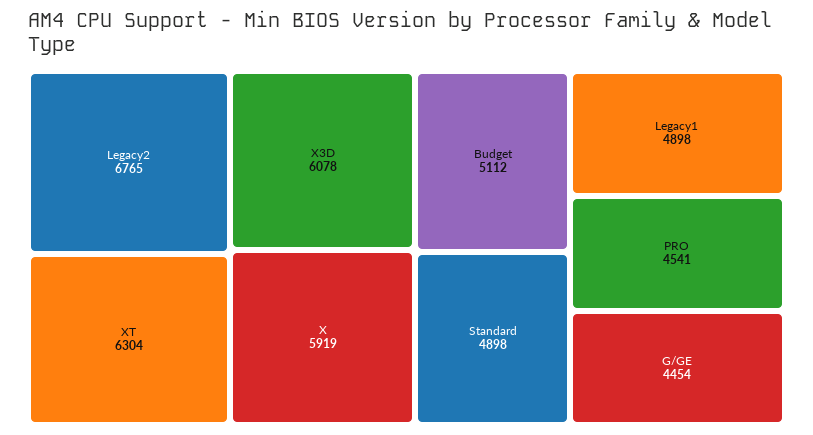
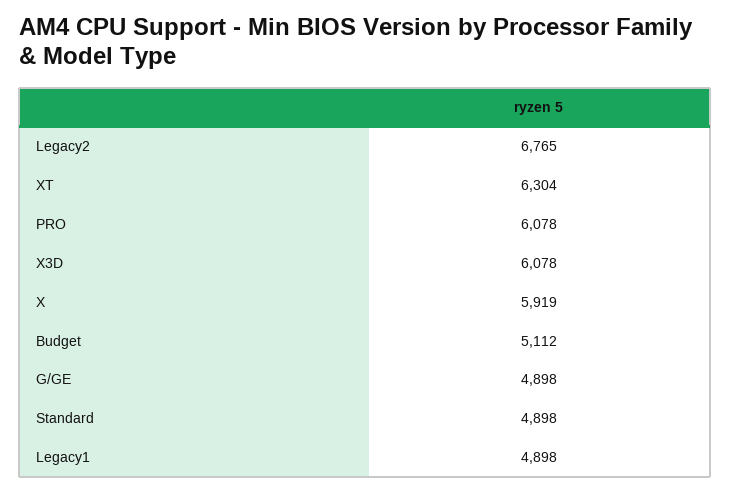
PRO: 4541 -> 6078
G/GE: 4454 -> 4898

